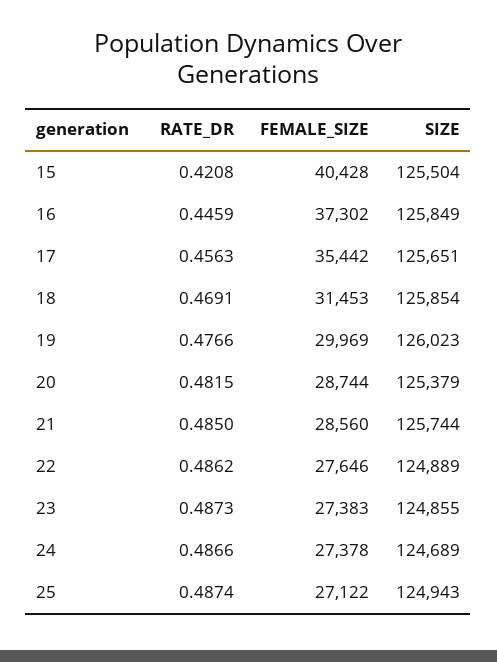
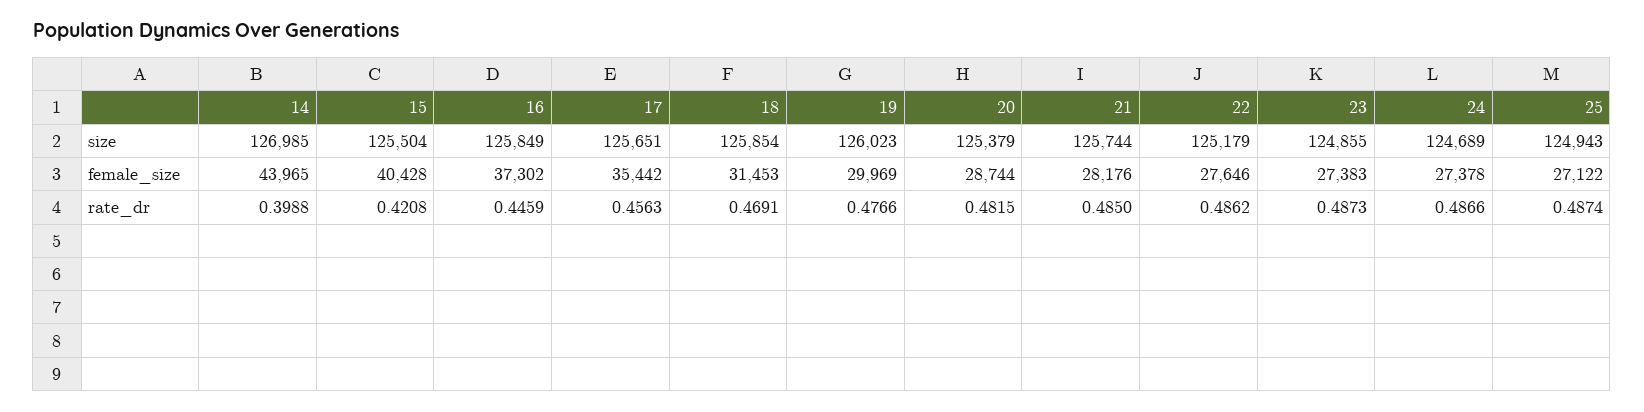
FEMALE_SIZE, 21: 28560 -> 28176
SIZE, 22: 124889 -> 125179
SIZE, 14: none -> 126985
FEMALE_SIZE, 14: none -> 43965
RATE_DR, 14: none -> 0.3988

